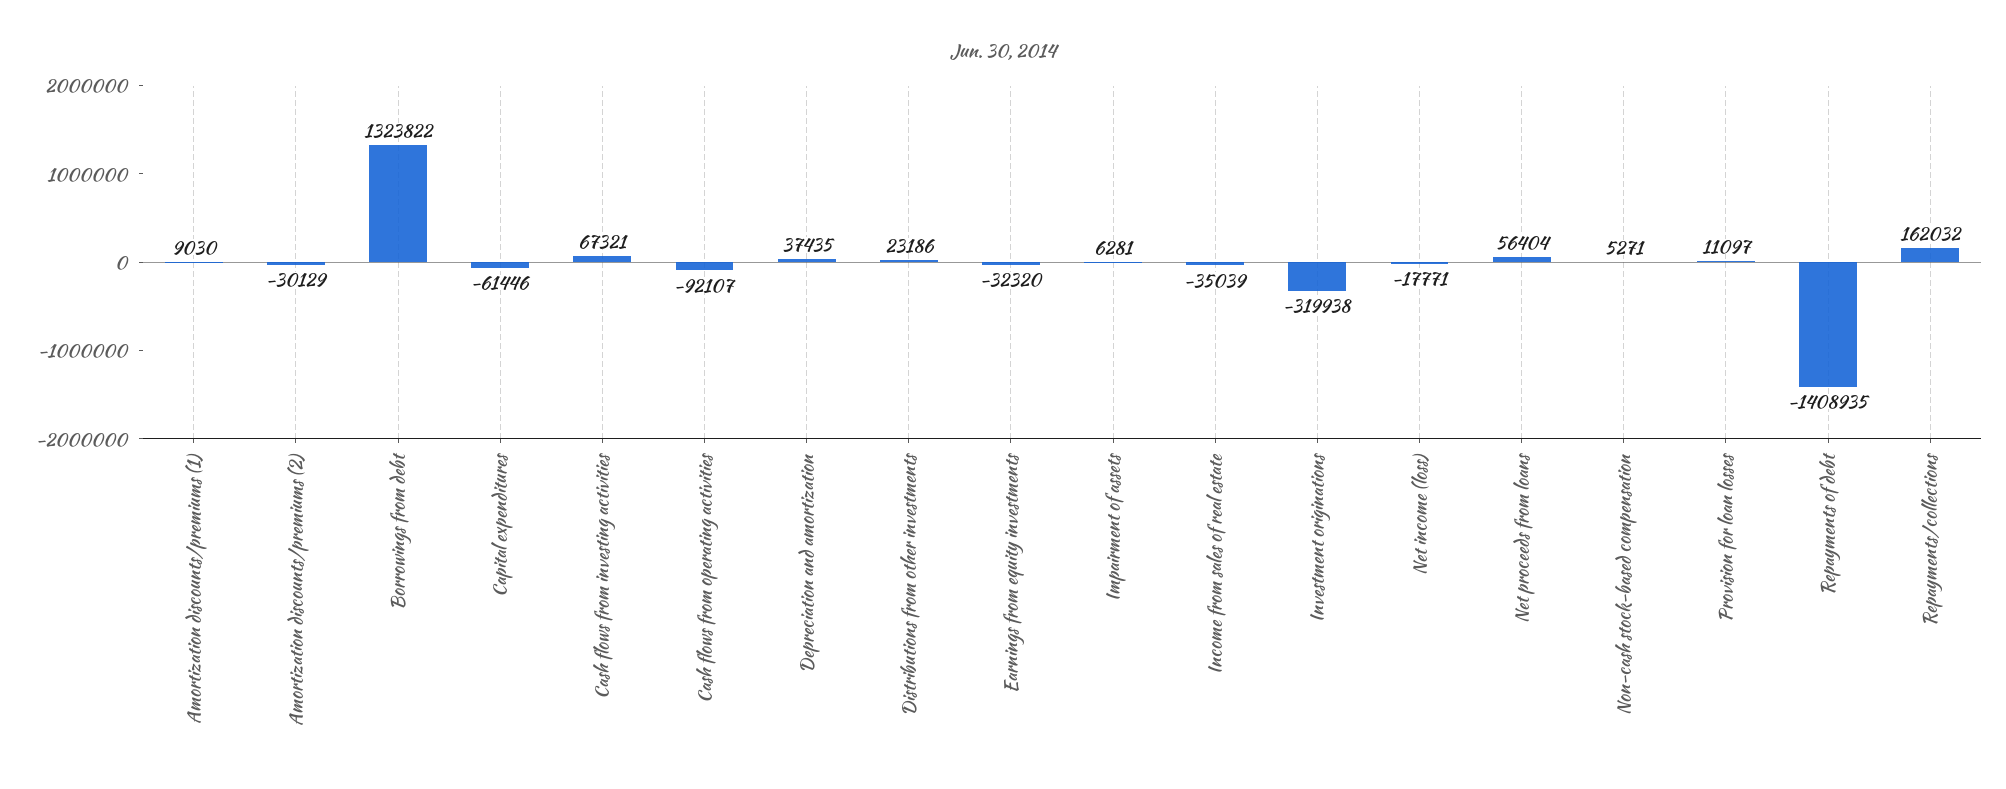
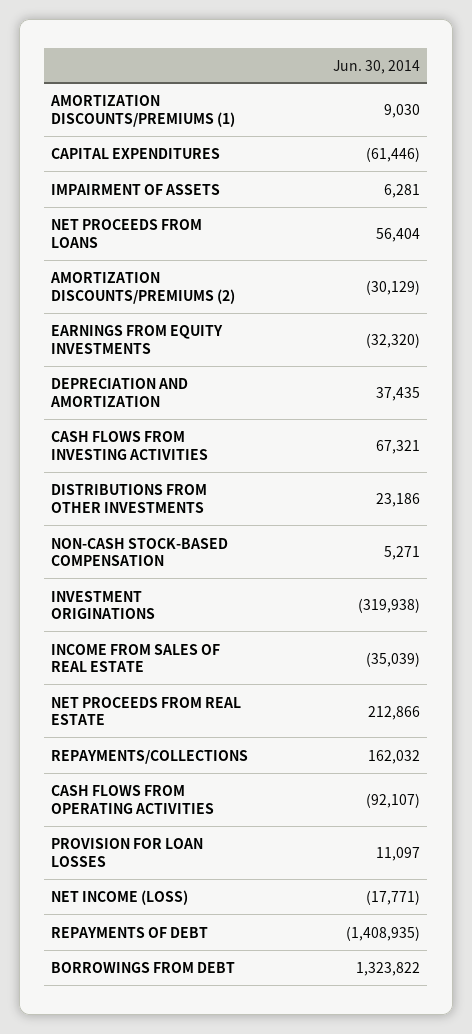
NET PROCEEDS FROM REAL ESTATE: none -> 212866

